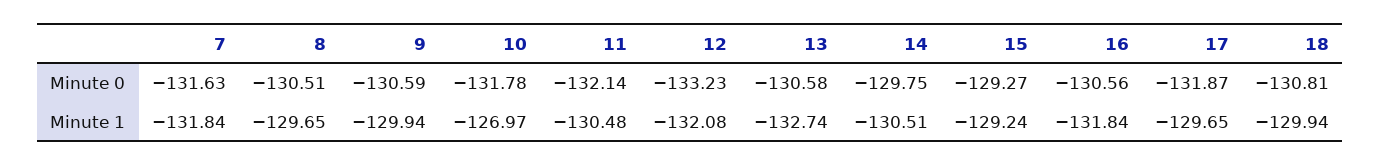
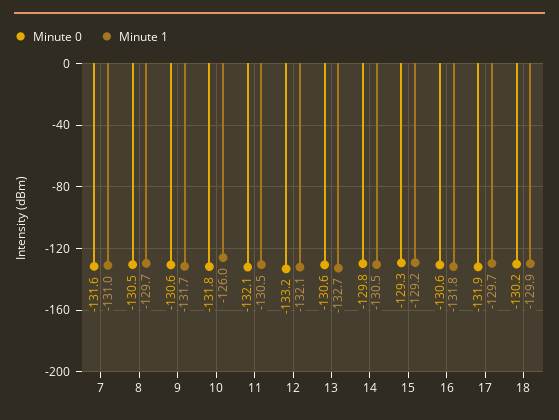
Minute 0, 18: -130.81 -> -130.2
Minute 1, 7: -131.84 -> -131
Minute 1, 9: -129.94 -> -131.7
Minute 1, 10: -126.97 -> -126

